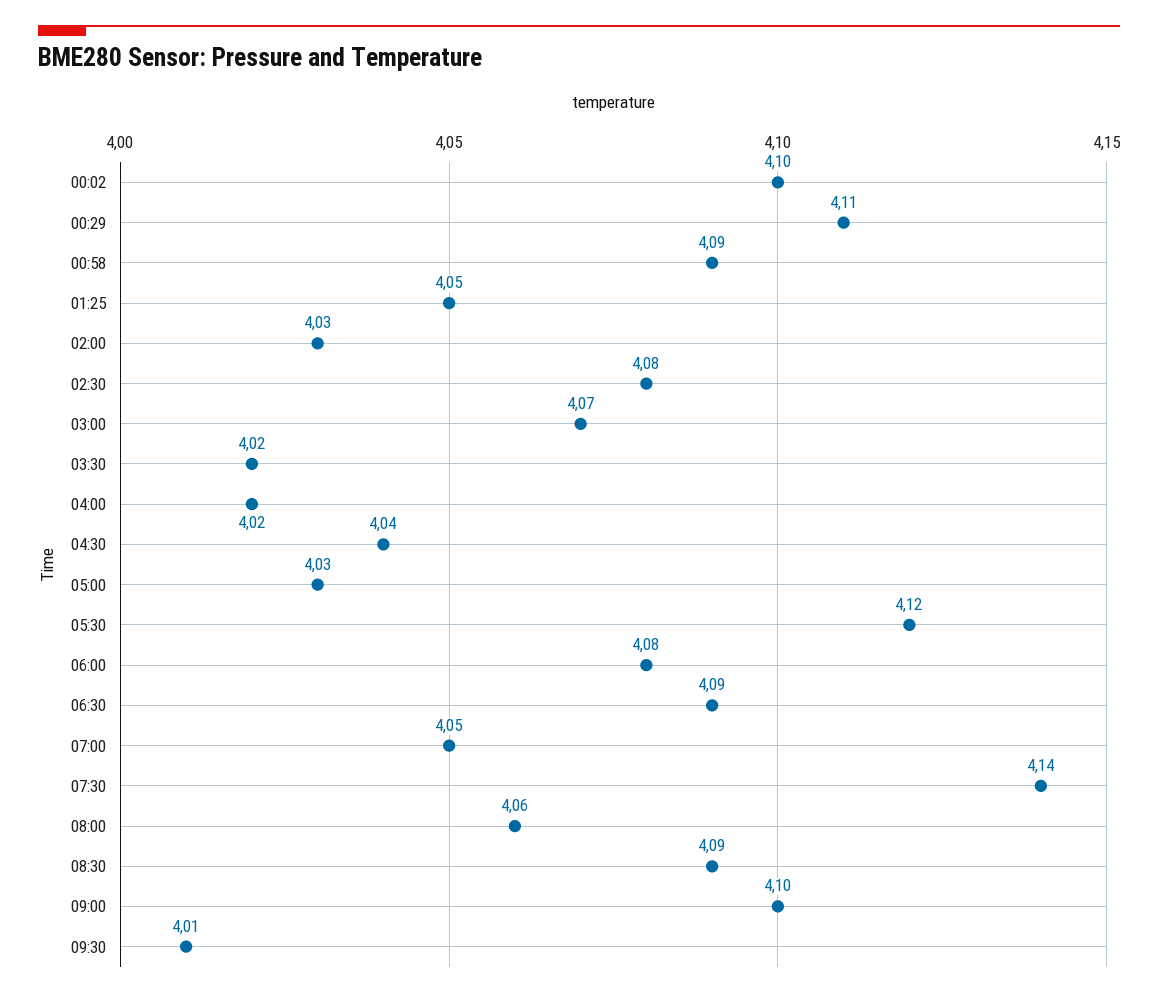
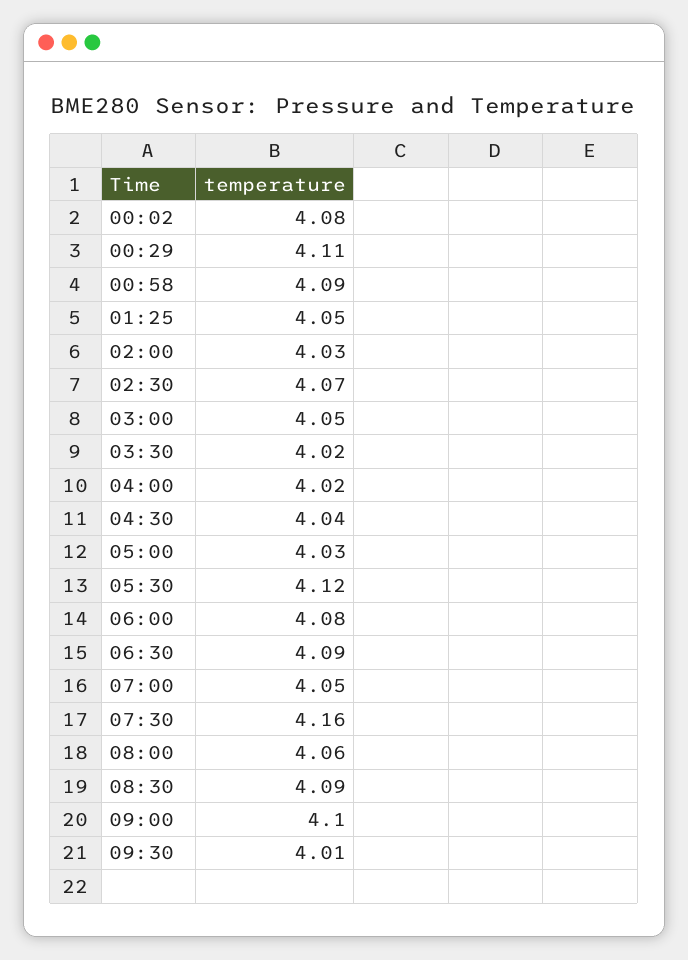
00:02: 4.1 -> 4.08
02:30: 4.08 -> 4.07
03:00: 4.07 -> 4.05
07:30: 4.14 -> 4.16

